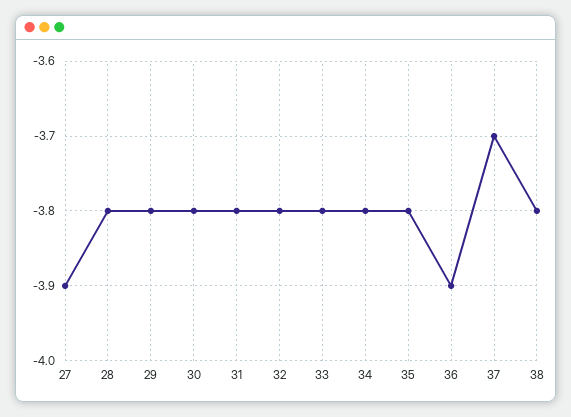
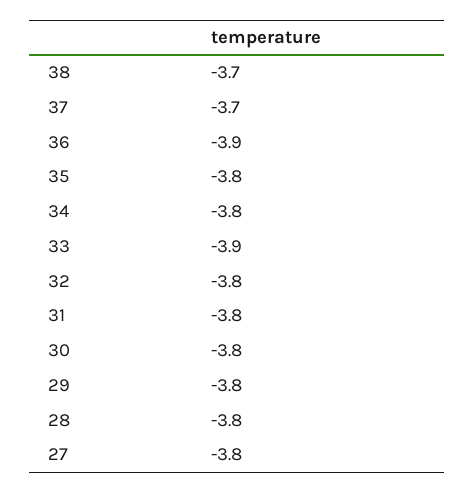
27: -3.9 -> -3.8
33: -3.8 -> -3.9
38: -3.8 -> -3.7

